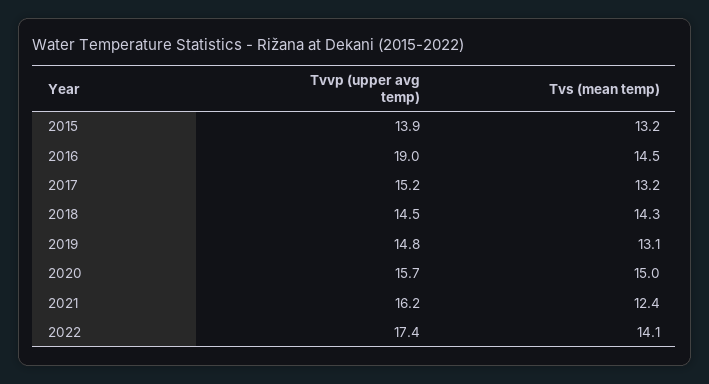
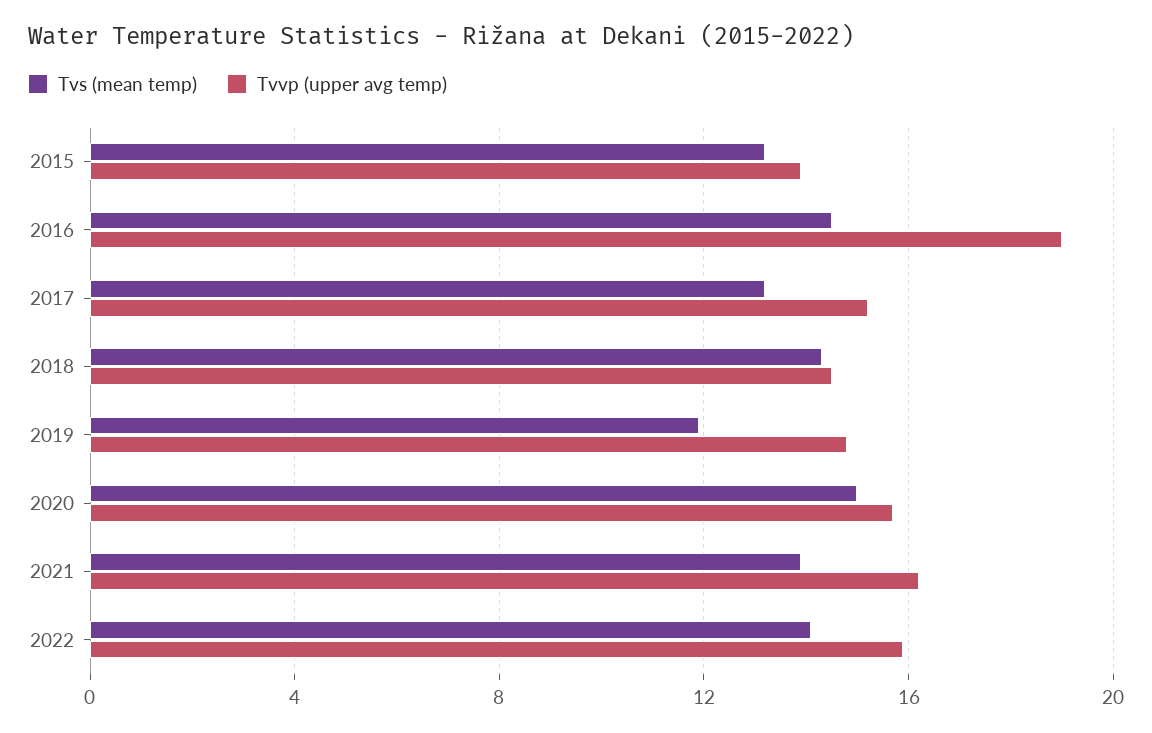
Tvs (mean temp), 2019: 13.1 -> 12
Tvs (mean temp), 2021: 12.4 -> 14
Tvvp (upper avg temp), 2022: 17.4 -> 16

